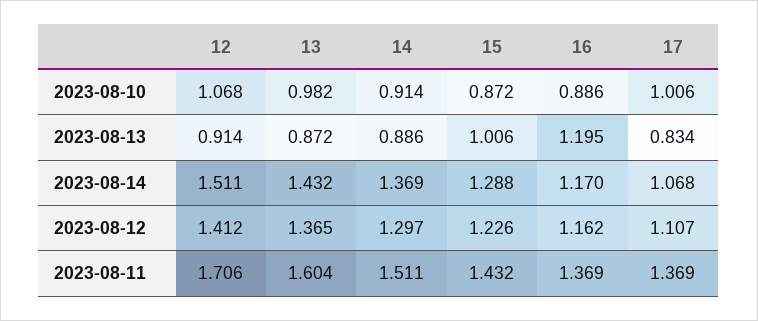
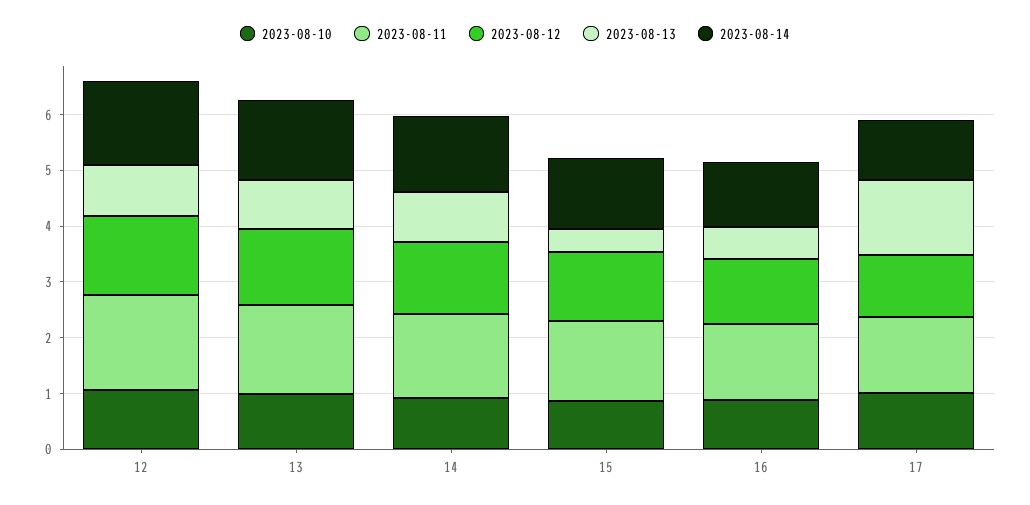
2023-08-13, 15: 1.006 -> 0.4
2023-08-13, 16: 1.195 -> 0.6
2023-08-13, 17: 0.834 -> 1.4

